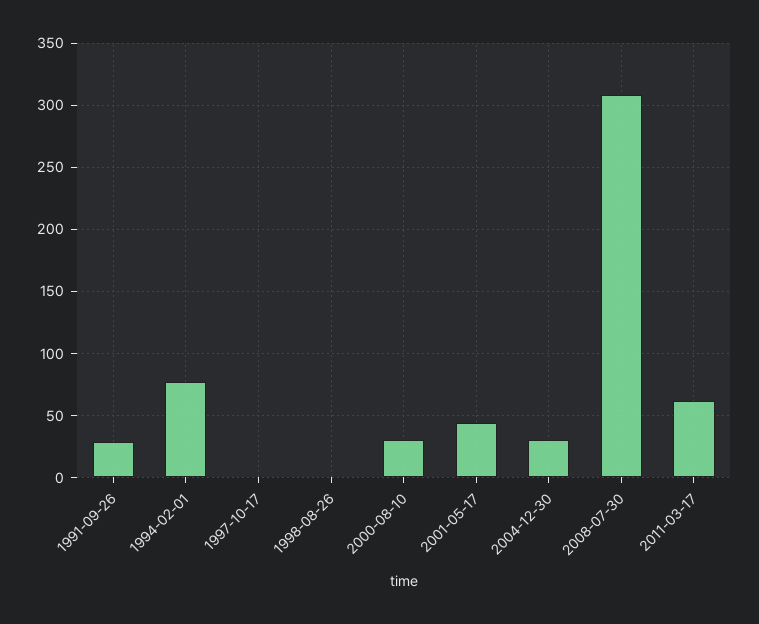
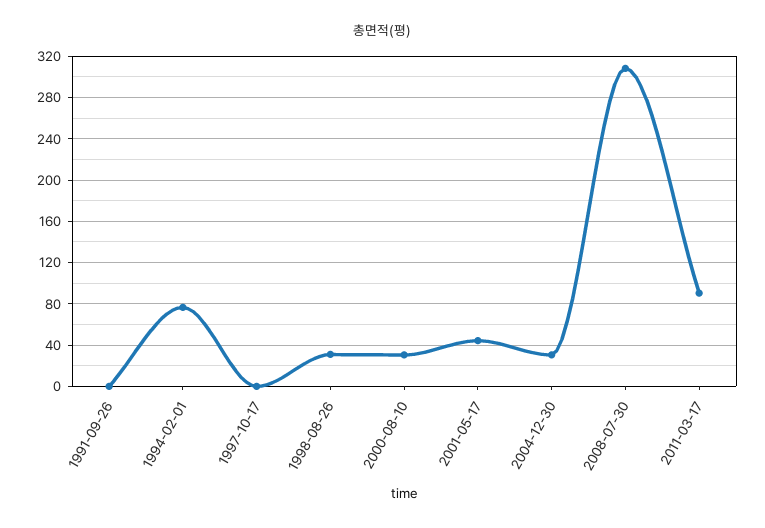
1991-09-26: 30 -> 0
1998-08-26: 0 -> 30
2011-03-17: 60 -> 90

